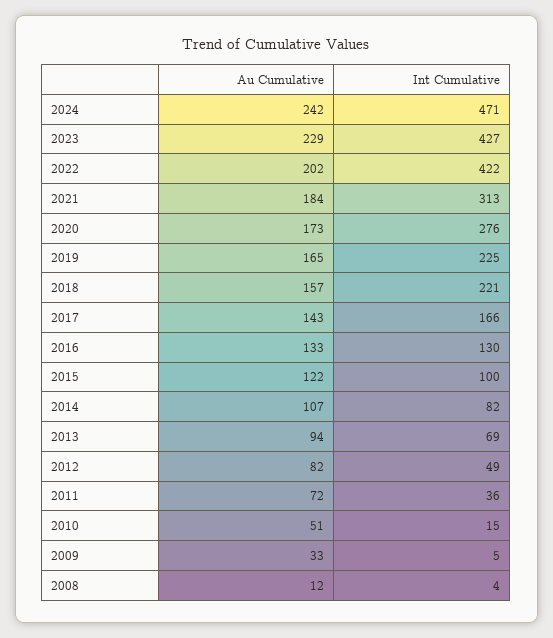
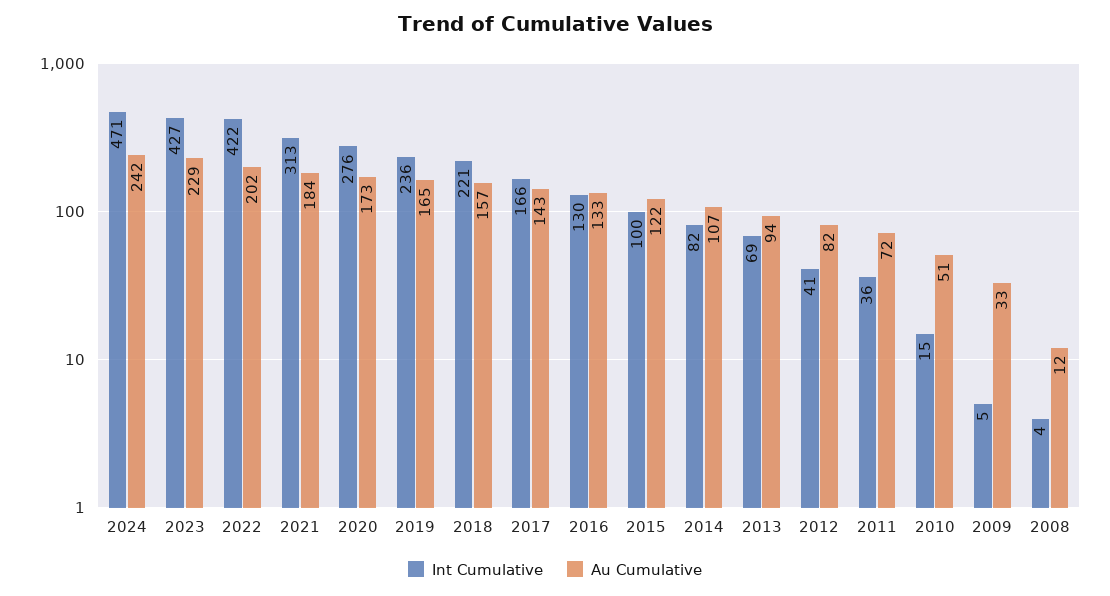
Int Cumulative, 2019: 225 -> 236
Int Cumulative, 2012: 49 -> 41

